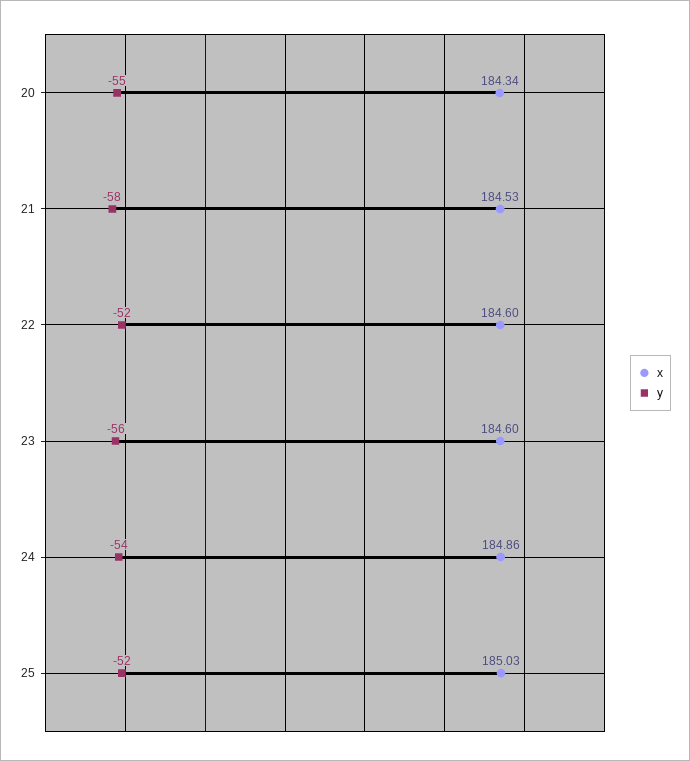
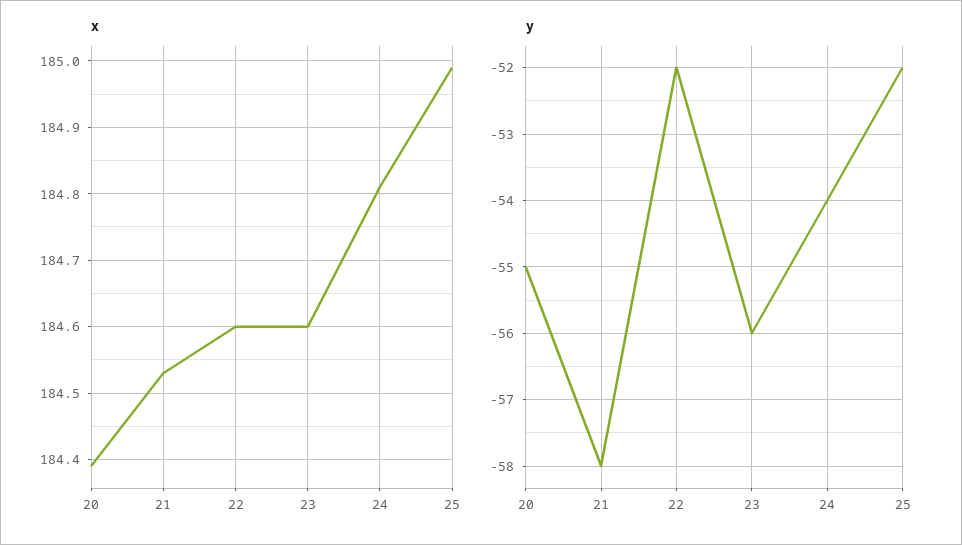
x, 20: 184.34 -> 184.39
x, 24: 184.86 -> 184.81
x, 25: 185.03 -> 184.99

